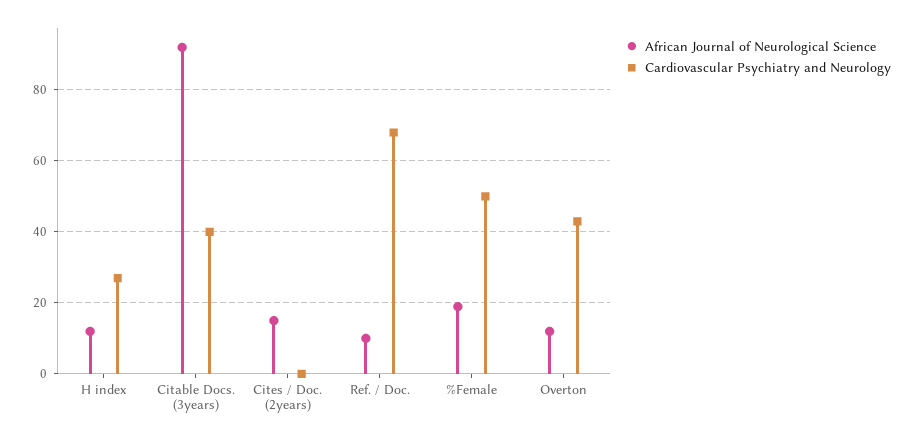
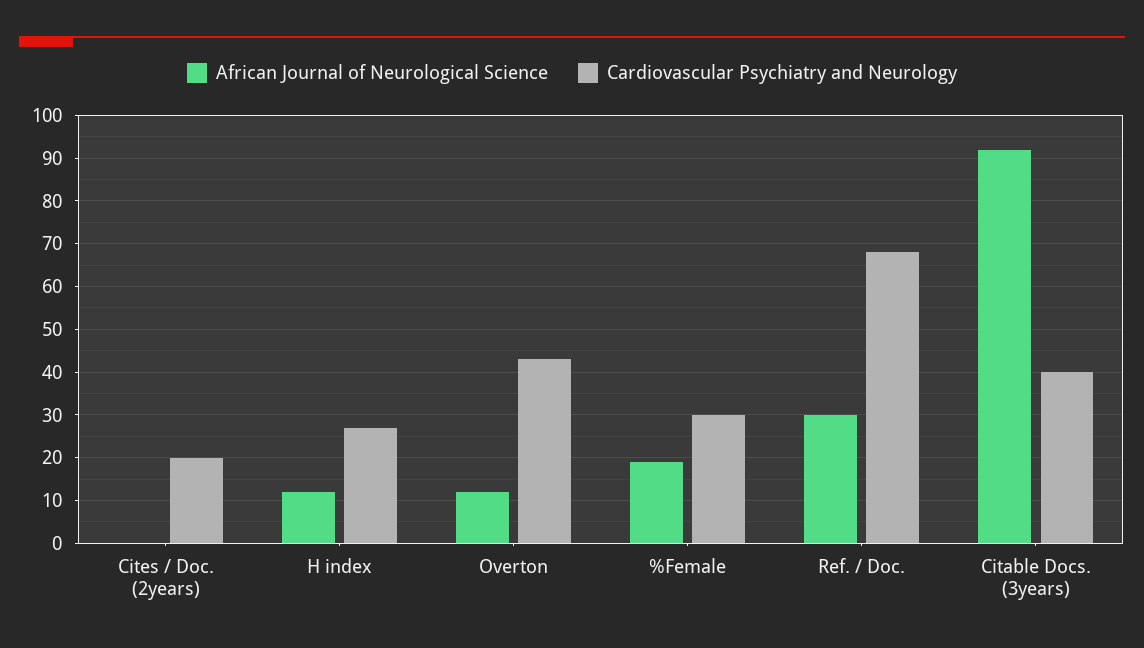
African Journal of Neurological Science, Cites / Doc. (2years): 15 -> 0
Cardiovascular Psychiatry and Neurology, Cites / Doc. (2years): 0 -> 20
African Journal of Neurological Science, Ref. / Doc.: 10 -> 30
Cardiovascular Psychiatry and Neurology, %Female: 50 -> 30

